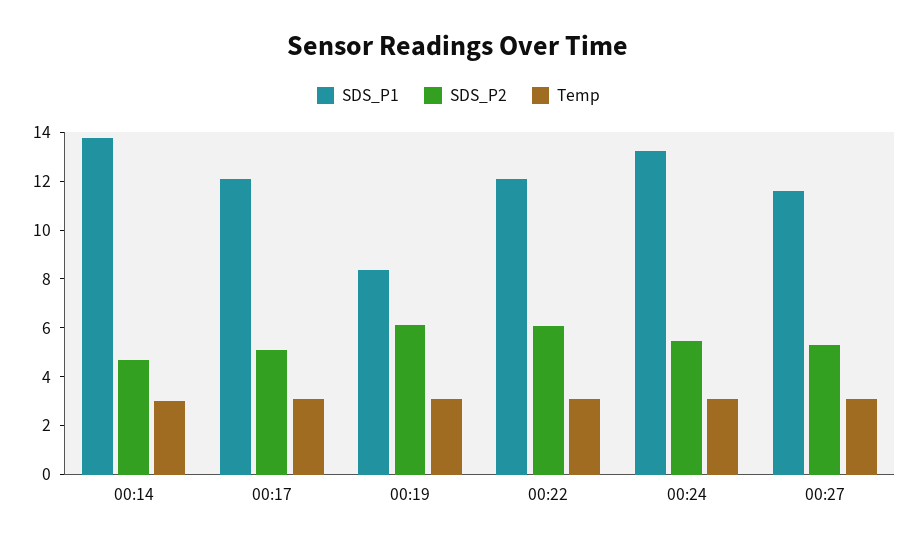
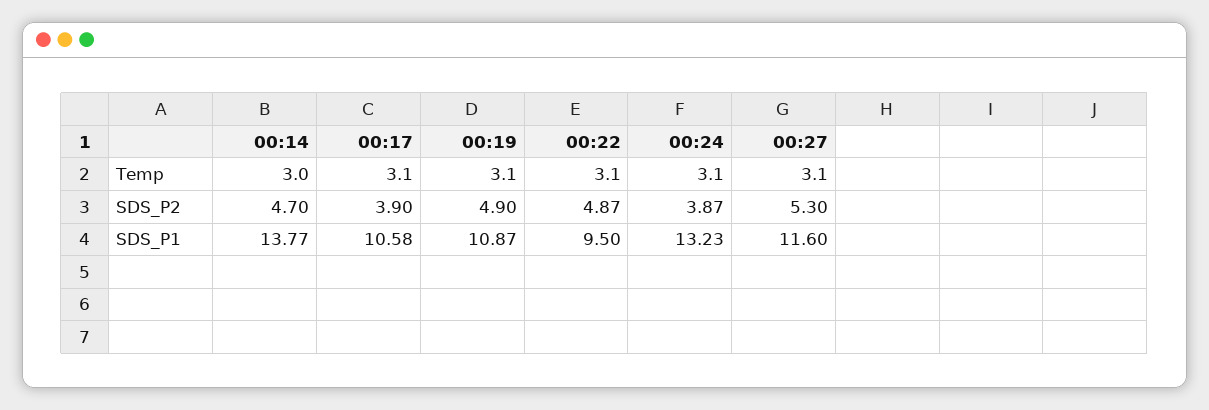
SDS_P1, 00:17: 12 -> 10.58
SDS_P2, 00:17: 5 -> 3.9
SDS_P1, 00:19: 8.5 -> 10.87
SDS_P2, 00:19: 6 -> 4.9
SDS_P1, 00:22: 12 -> 9.5
SDS_P2, 00:22: 6 -> 4.87
SDS_P2, 00:24: 5.5 -> 3.87

